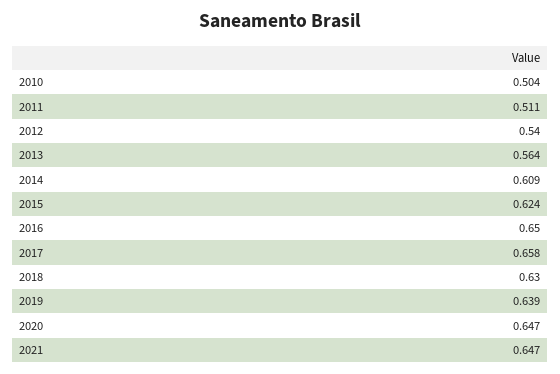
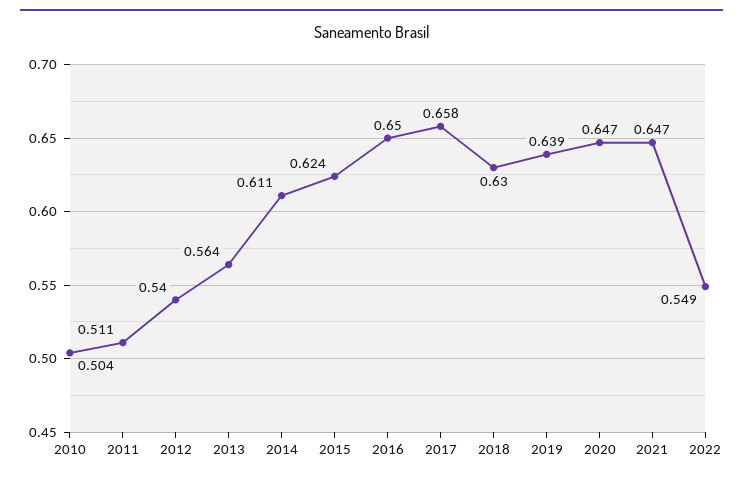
2014: 0.609 -> 0.611
2022: none -> 0.549

